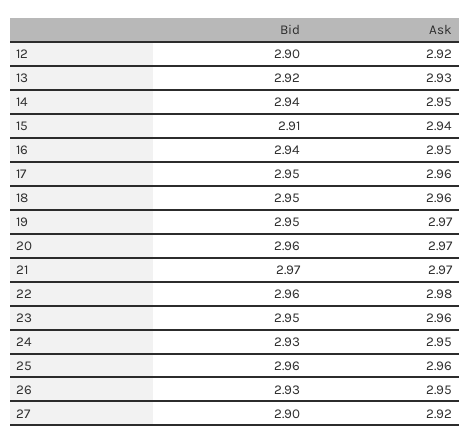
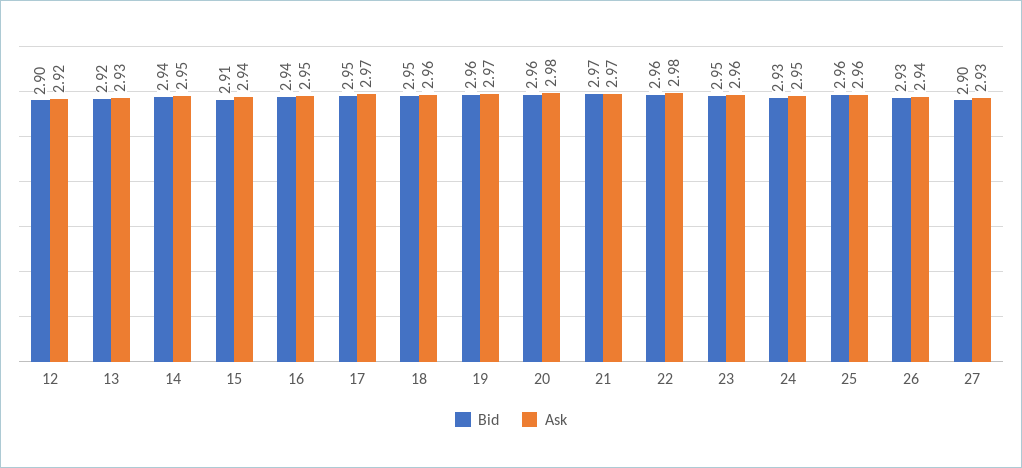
Ask, 17: 2.96 -> 2.97
Bid, 19: 2.95 -> 2.96
Ask, 20: 2.97 -> 2.98
Ask, 26: 2.95 -> 2.94
Ask, 27: 2.92 -> 2.93

